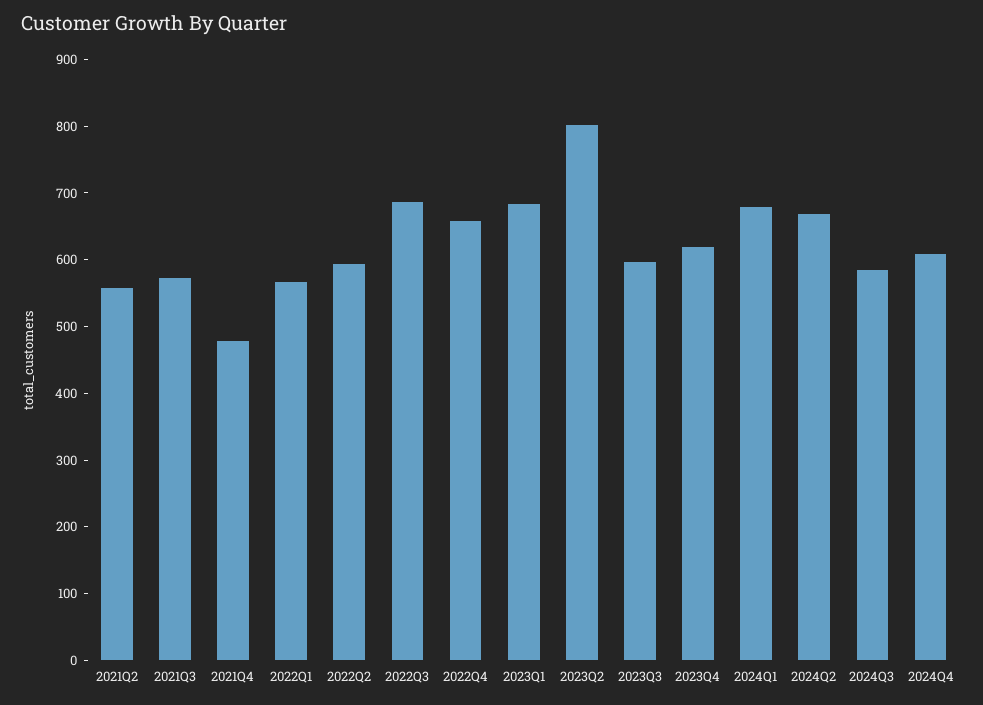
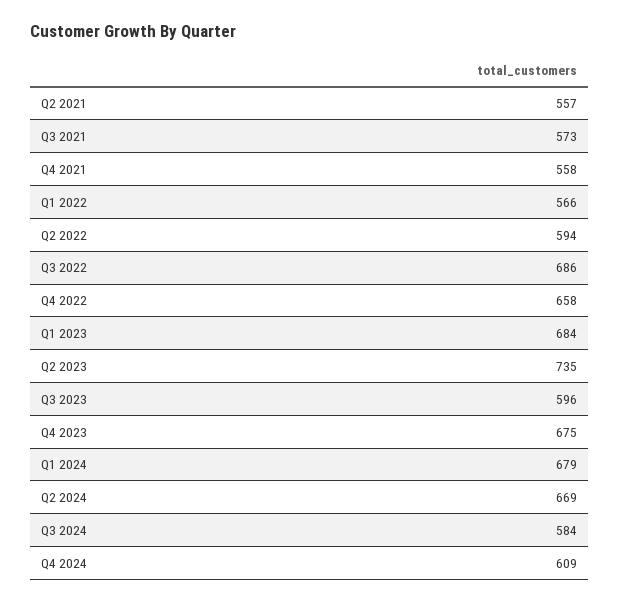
2021Q4: 480 -> 558
2023Q2: 800 -> 735
2023Q4: 620 -> 675

